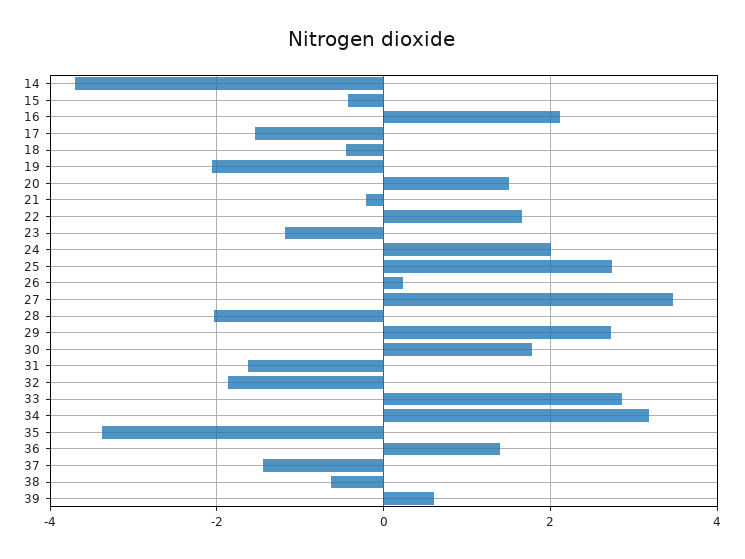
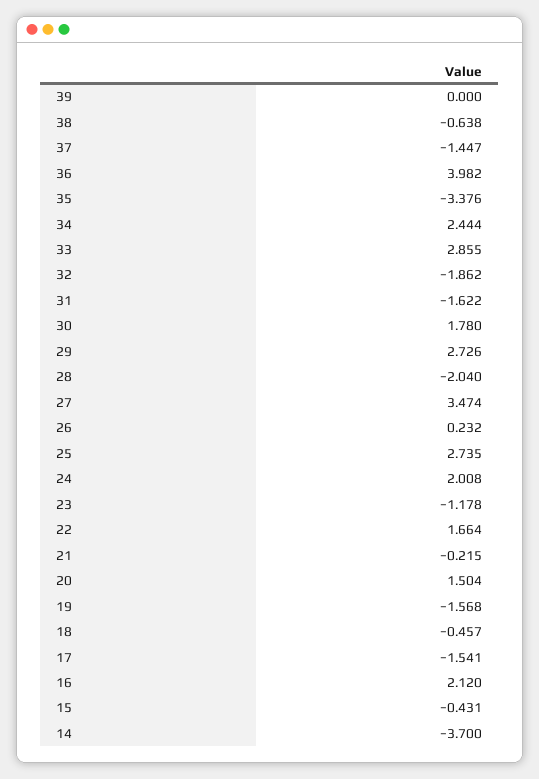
19: -2 -> -1.568
34: 3.2 -> 2.444
36: 1.4 -> 3.982
39: 0.6 -> 0

